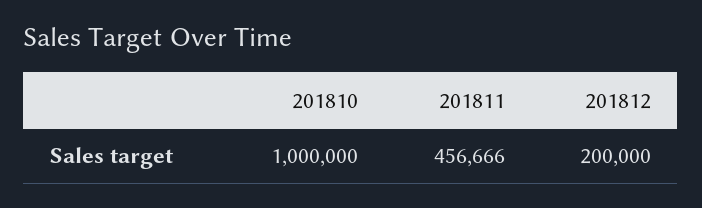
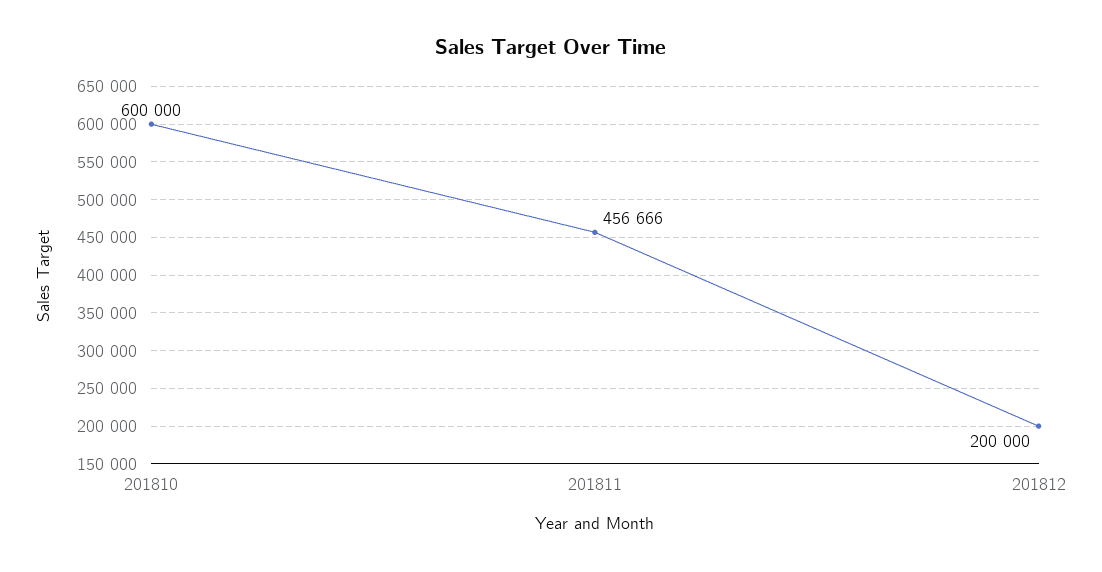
201810: 1000000 -> 600000

